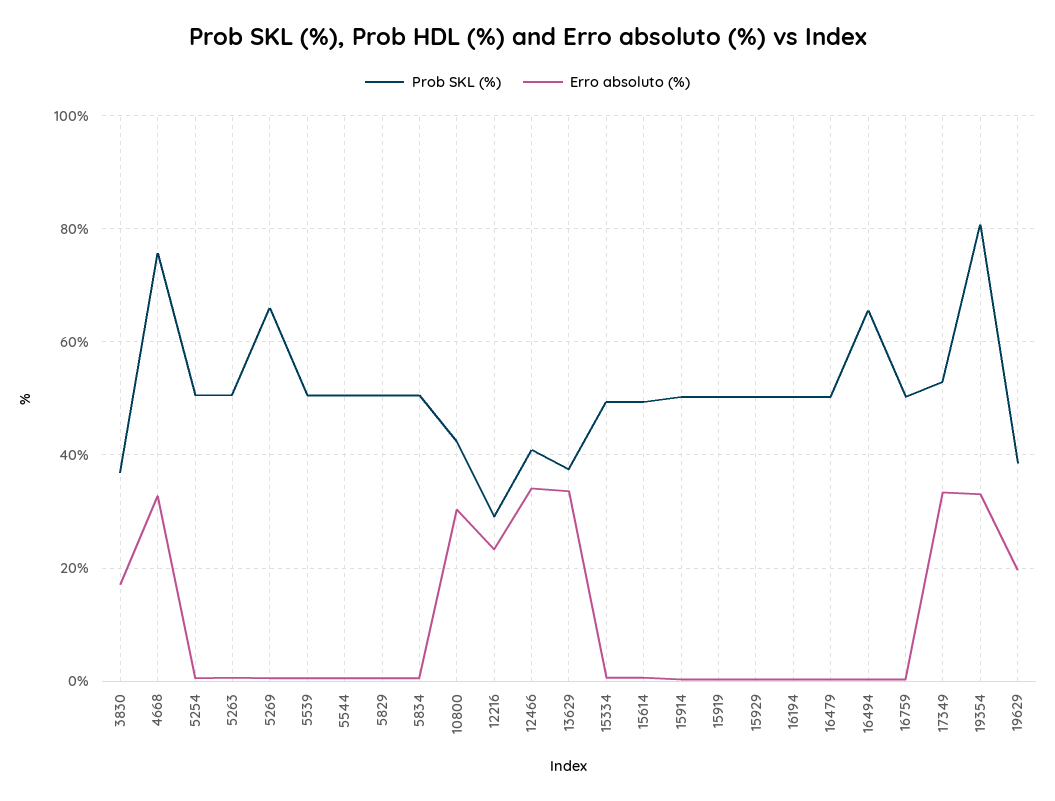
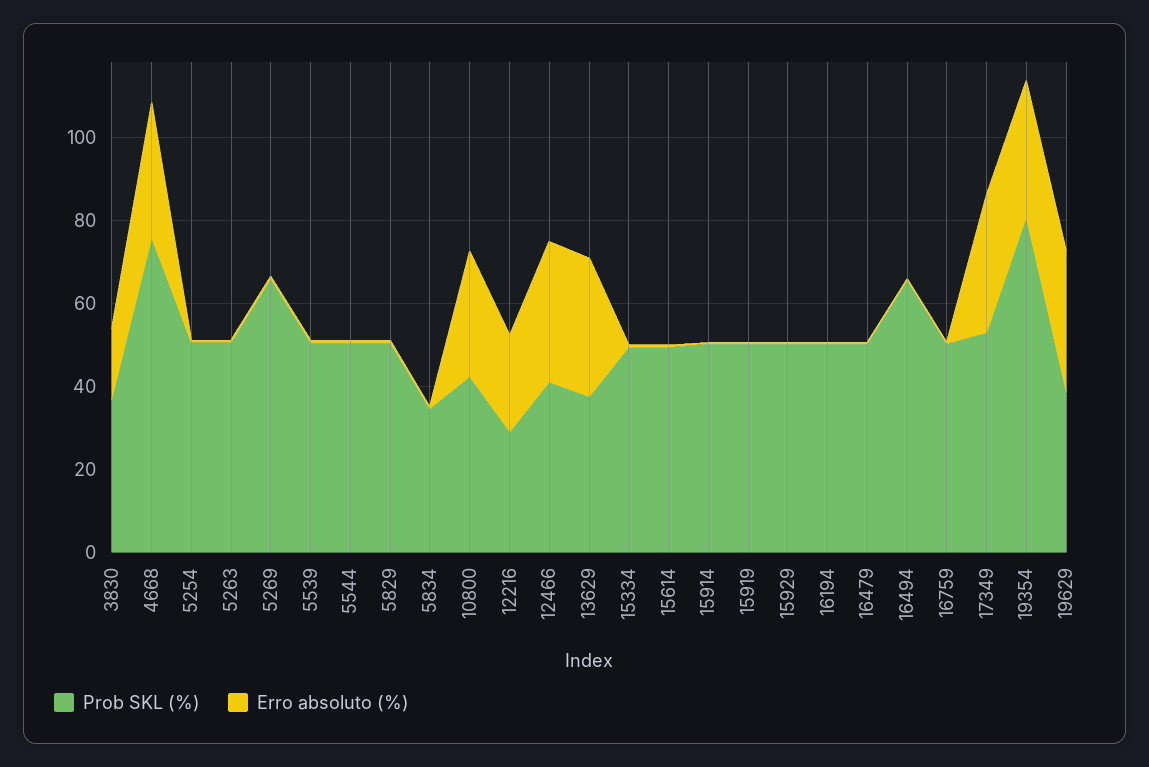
Prob SKL (%), 5834: 50 -> 35
Erro absoluto (%), 19629: 20 -> 35

